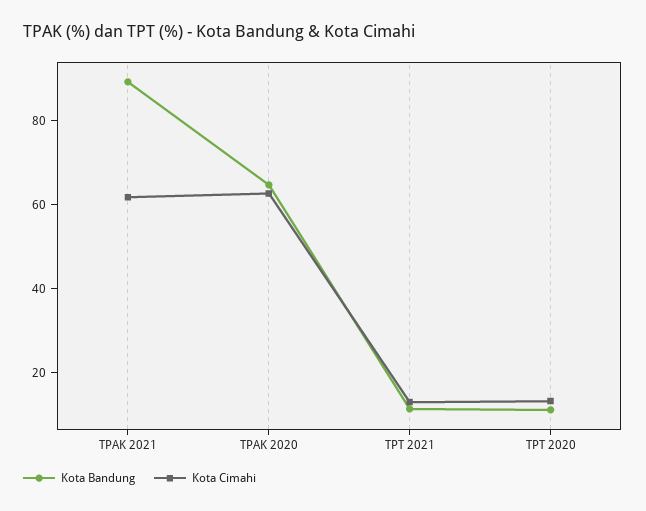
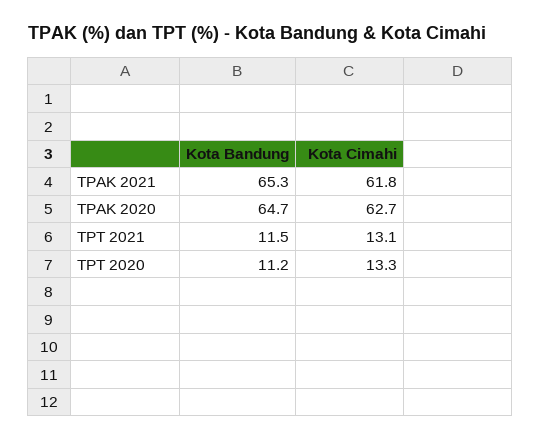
Kota Bandung, TPAK 2021: 90 -> 65.3

